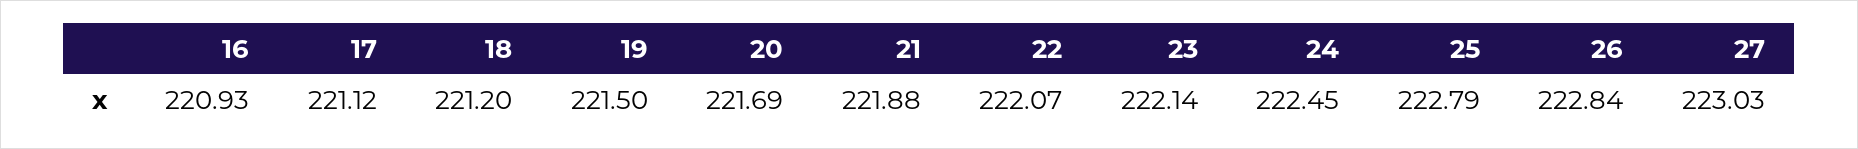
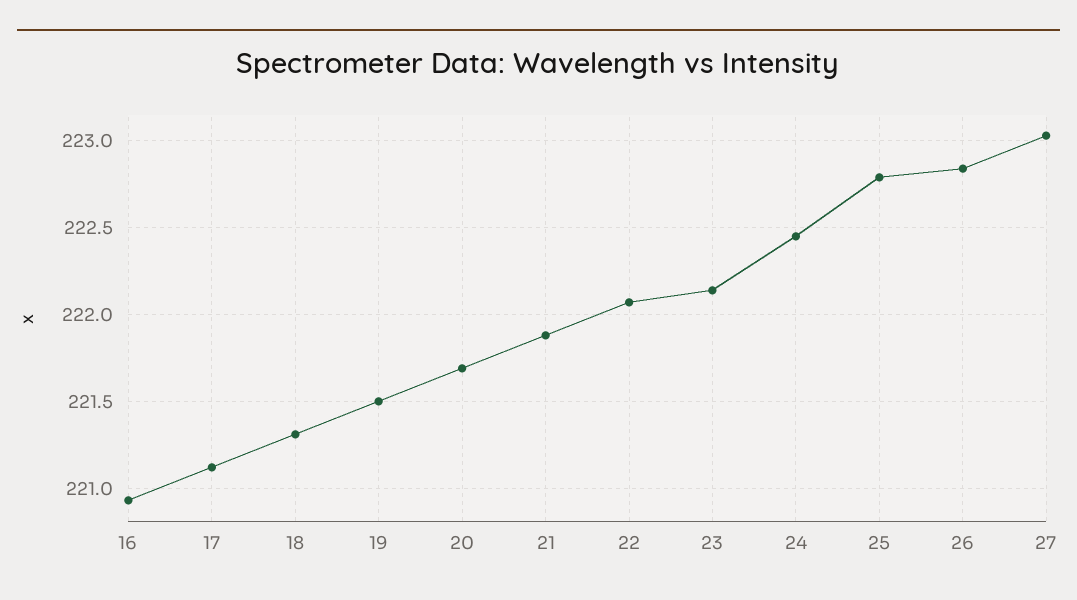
18: 221.2 -> 221.3

